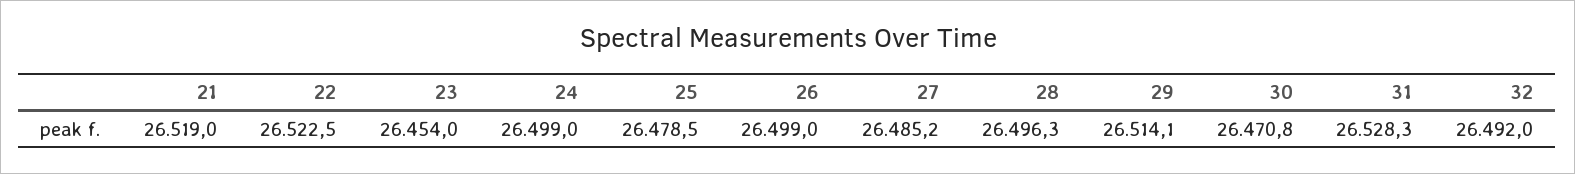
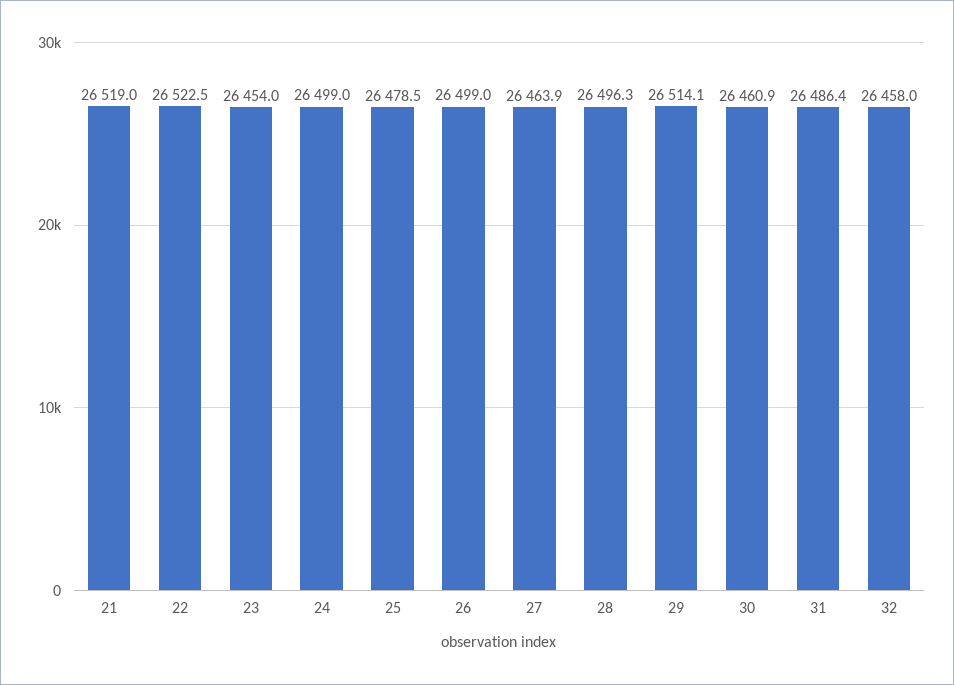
27: 26485.2 -> 26463.9
30: 26470.8 -> 26460.9
31: 26528.3 -> 26486.4
32: 26492 -> 26458

